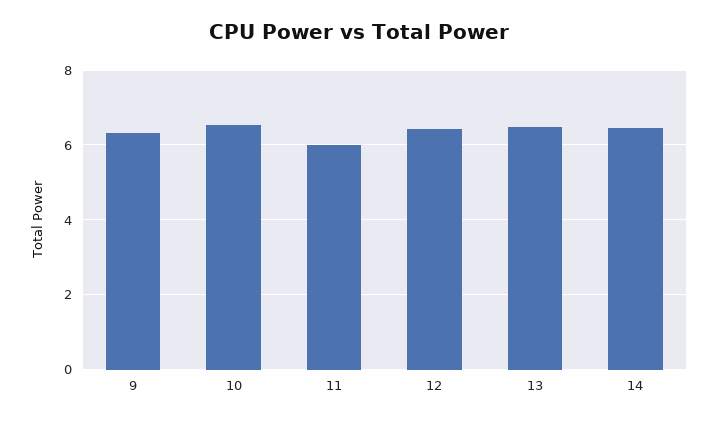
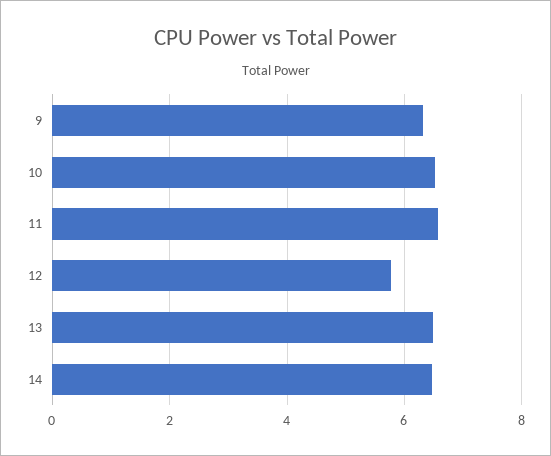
11: 6 -> 6.6
12: 6.4 -> 5.8

